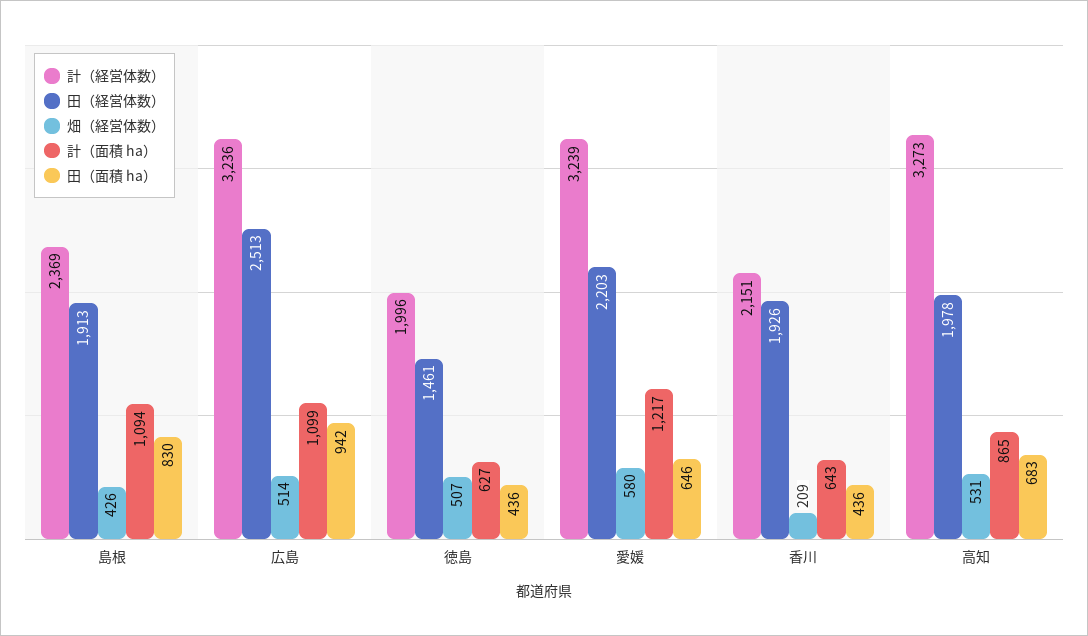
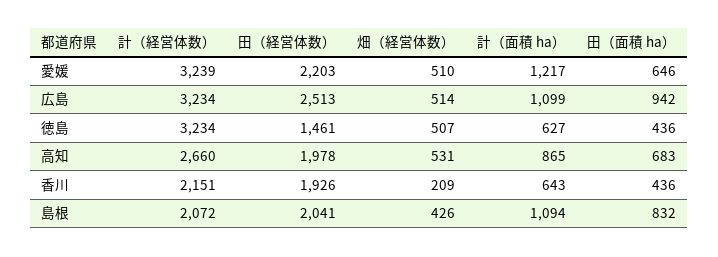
計（経営体数）, 島根: 2369 -> 2072
田（経営体数）, 島根: 1913 -> 2041
田（面積 ha）, 島根: 830 -> 832
計（経営体数）, 広島: 3236 -> 3234
計（経営体数）, 徳島: 1996 -> 3234
畑（経営体数）, 愛媛: 580 -> 510
計（経営体数）, 高知: 3273 -> 2660

